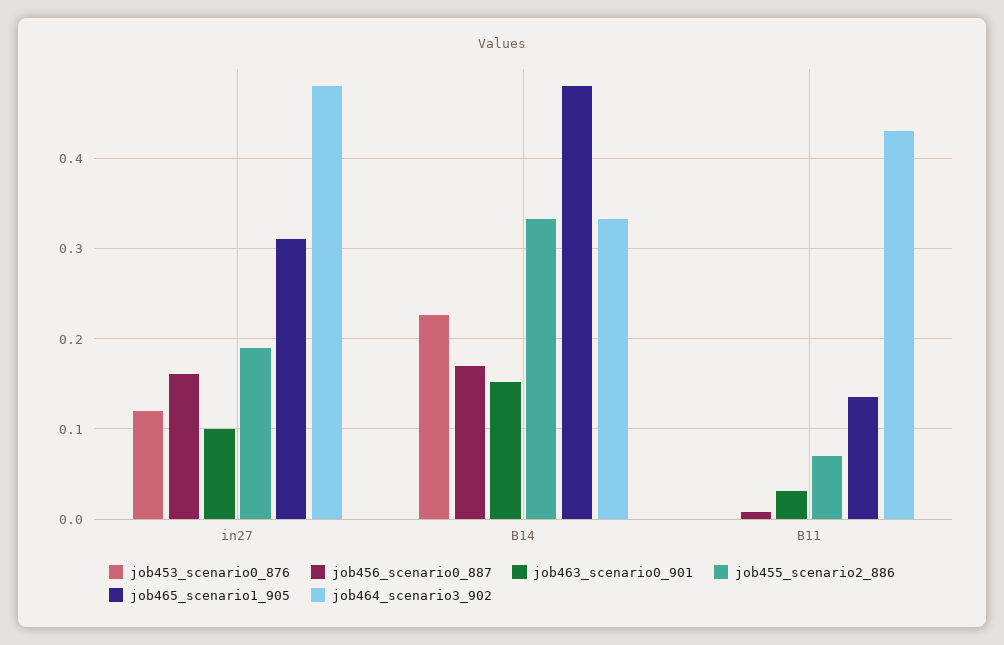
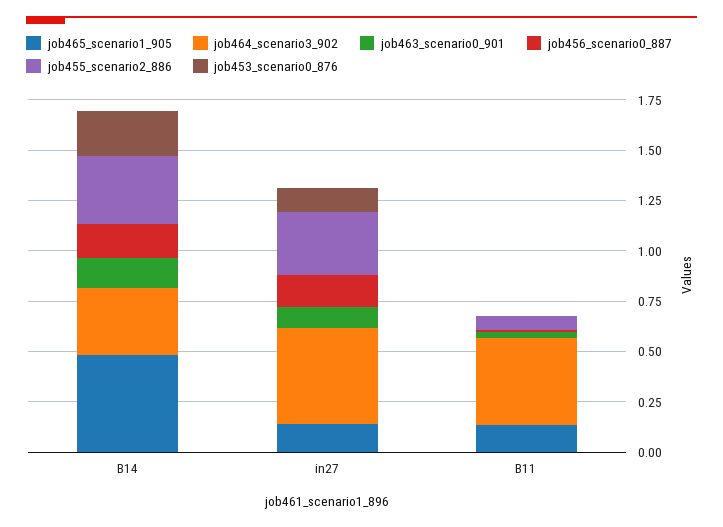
job455_scenario2_886, in27: 0.19 -> 0.3
job465_scenario1_905, in27: 0.31 -> 0.15

